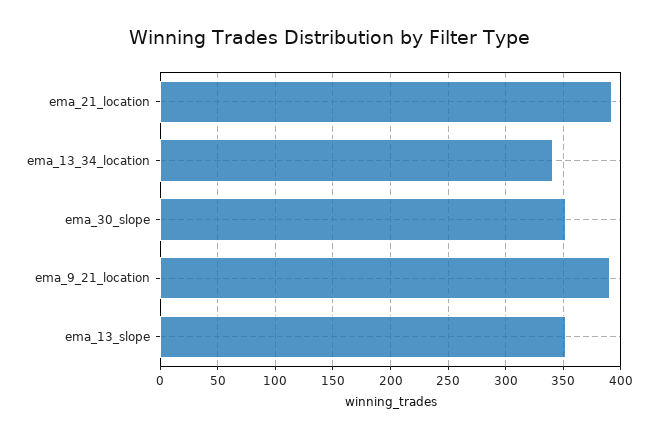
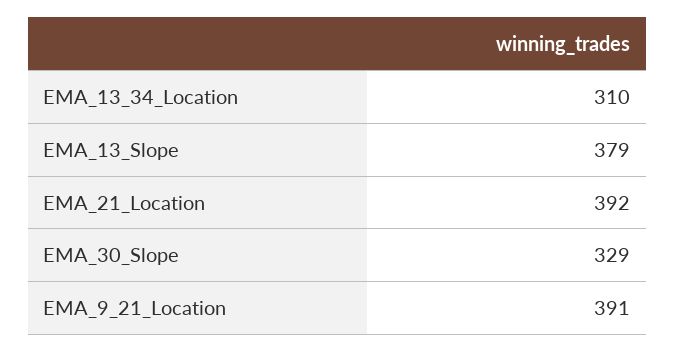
ema_13_34_location: 340 -> 310
ema_30_slope: 350 -> 329
ema_13_slope: 350 -> 379

